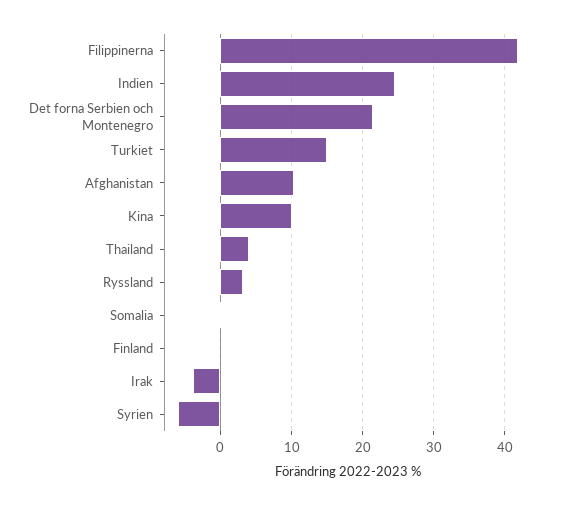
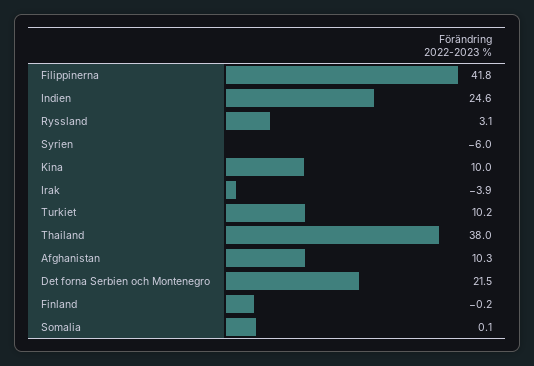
Turkiet: 15 -> 10.2
Thailand: 4 -> 38

